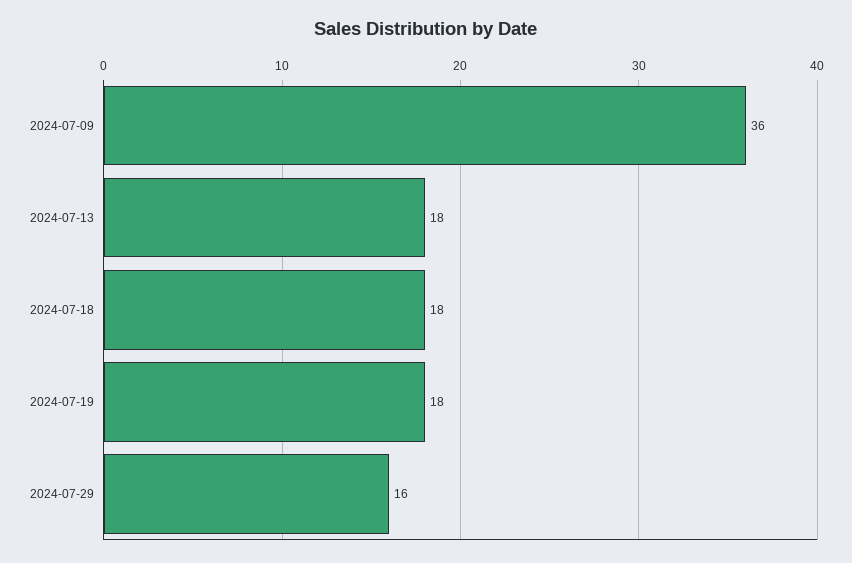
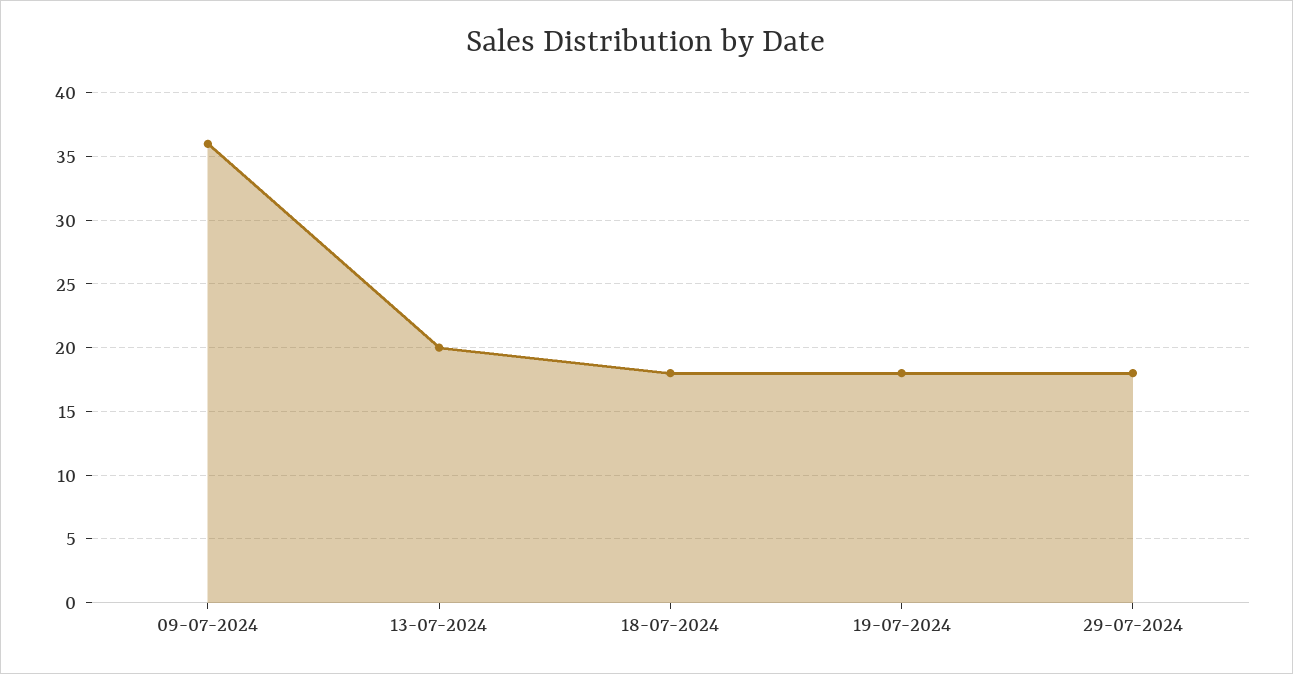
2024-07-13: 18 -> 20
2024-07-29: 16 -> 18

